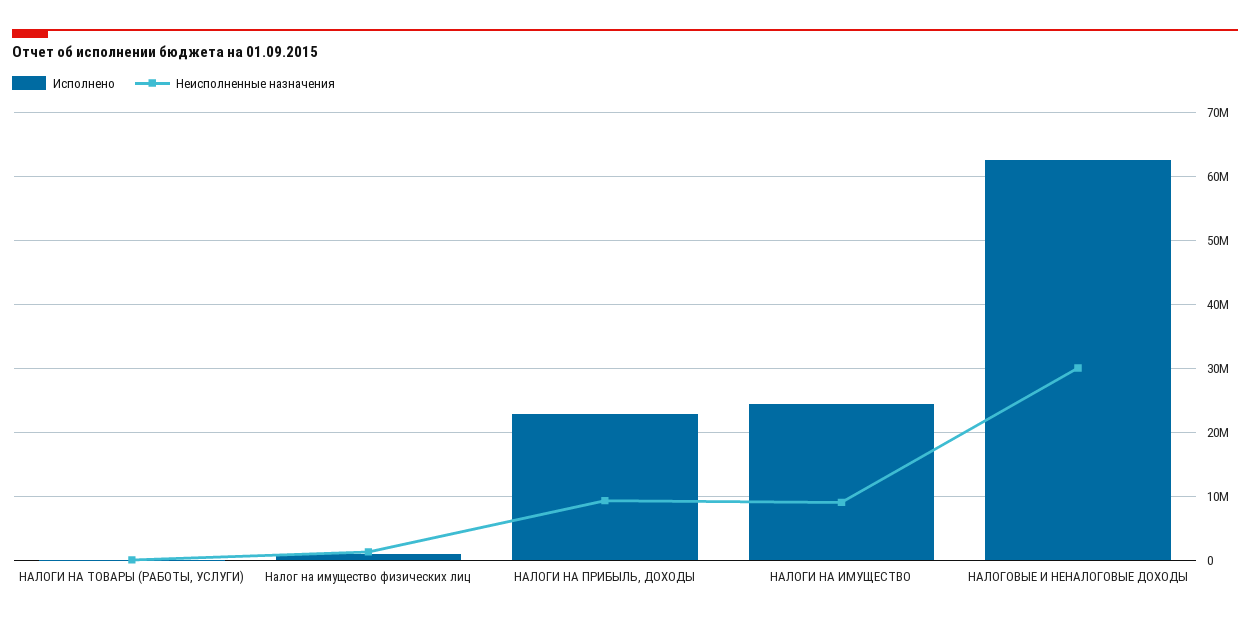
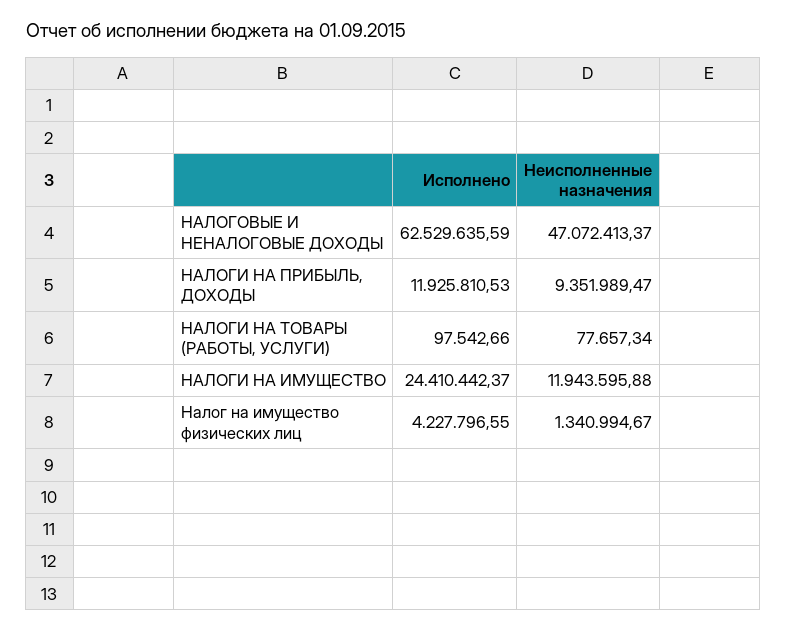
Исполнено, Налог на имущество физических лиц: 1000000 -> 4227796.55
Исполнено, НАЛОГИ НА ПРИБЫЛЬ, ДОХОДЫ: 23000000 -> 11925810.53
Неисполненные назначения, НАЛОГИ НА ИМУЩЕСТВО: 9000000 -> 11943595.88
Неисполненные назначения, НАЛОГОВЫЕ И НЕНАЛОГОВЫЕ ДОХОДЫ: 30000000 -> 47072413.37

